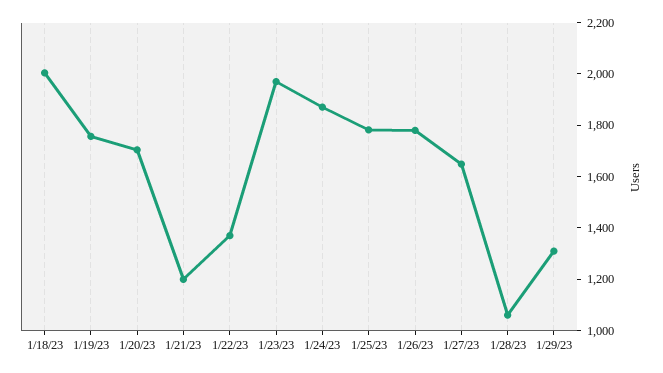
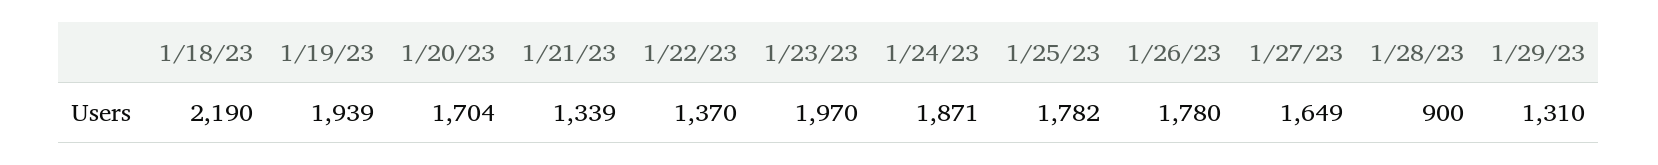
1/18/23: 2000 -> 2190
1/19/23: 1750 -> 1939
1/21/23: 1200 -> 1339
1/28/23: 1050 -> 900

